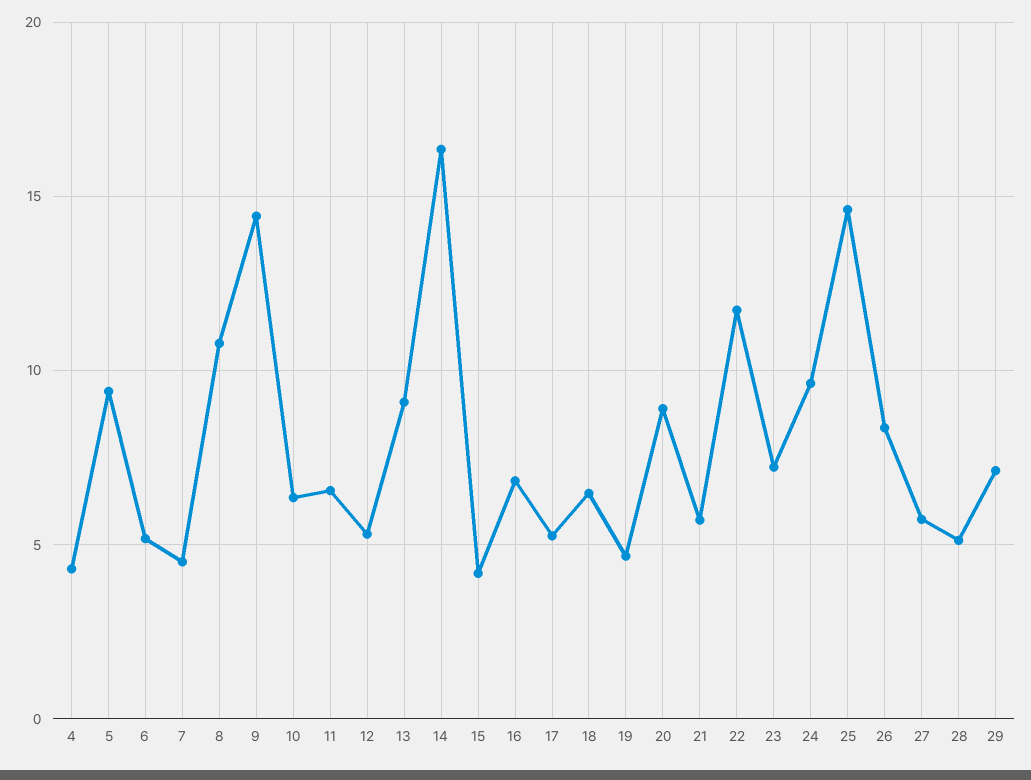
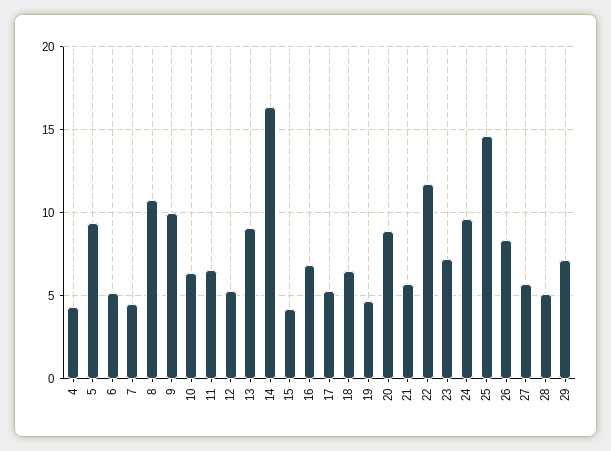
9: 14.5 -> 10

